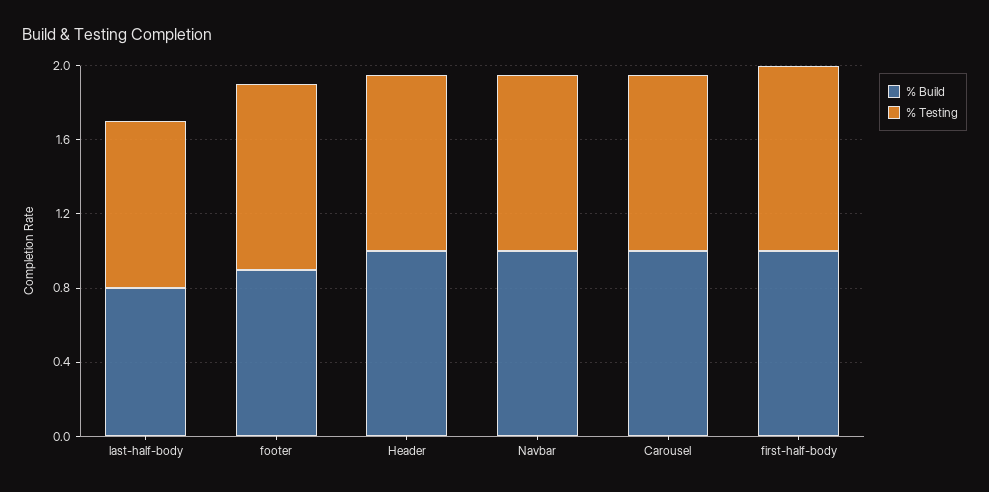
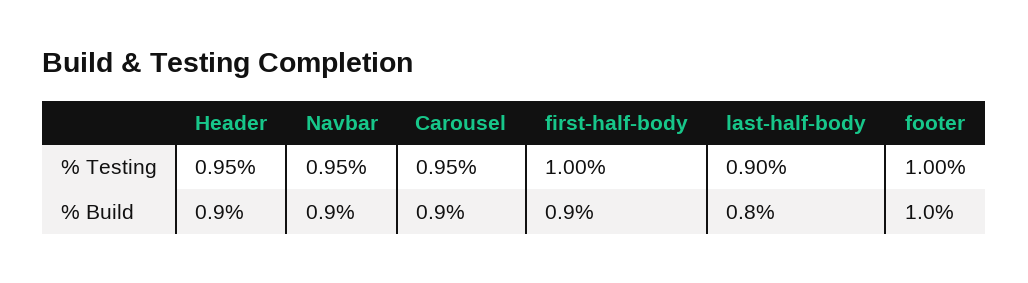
% Build, footer: 0.9 -> 1
% Build, Header: 1 -> 0.9
% Build, Navbar: 1 -> 0.9
% Build, Carousel: 1 -> 0.9
% Build, first-half-body: 1 -> 0.9

